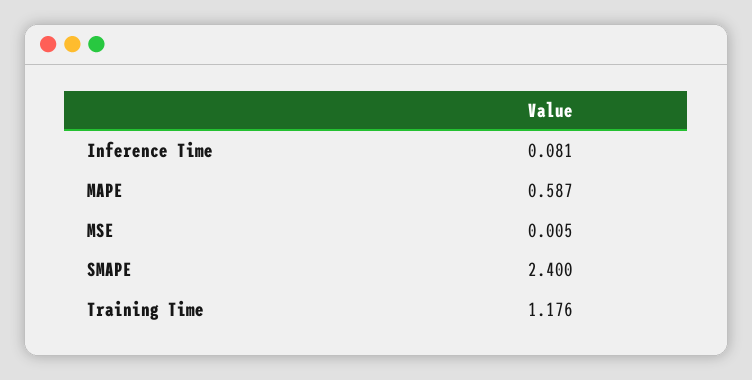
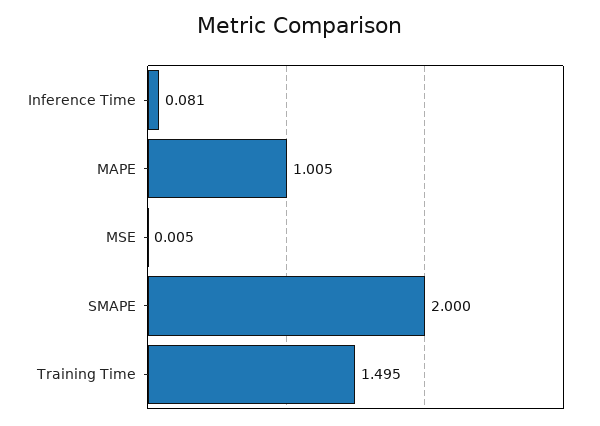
MAPE: 0.587 -> 1.005
SMAPE: 2.4 -> 2
Training Time: 1.176 -> 1.495

